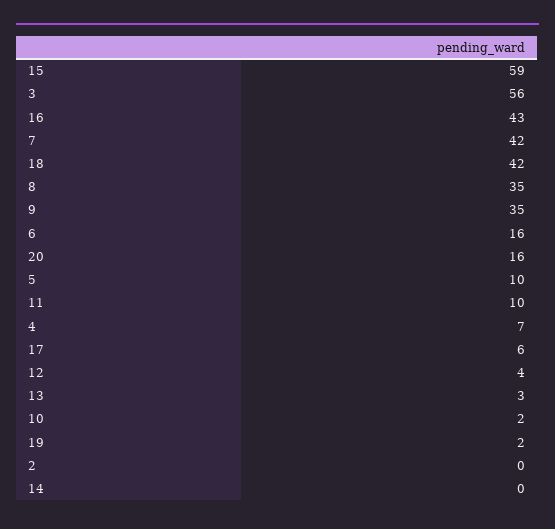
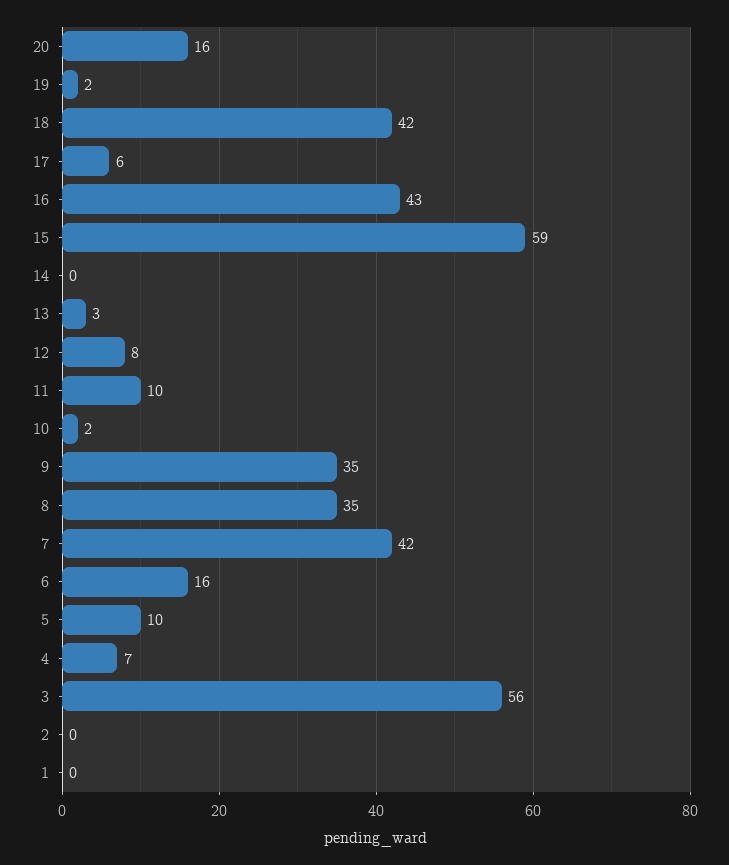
12: 4 -> 8
1: none -> 0

